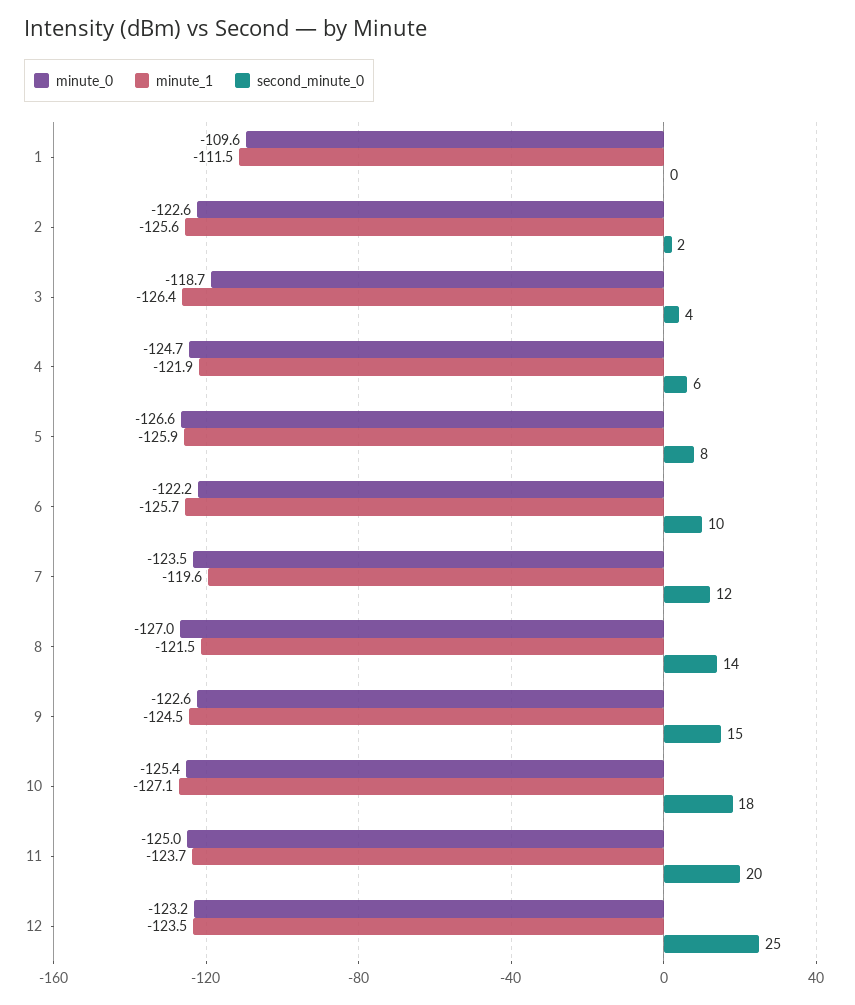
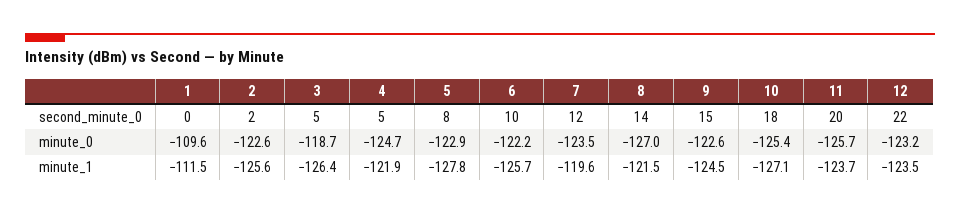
second_minute_0, 3: 4 -> 5
second_minute_0, 4: 6 -> 5
minute_0, 5: -126.6 -> -122.9
minute_1, 5: -125.9 -> -127.8
minute_0, 11: -125 -> -125.7
second_minute_0, 12: 25 -> 22

